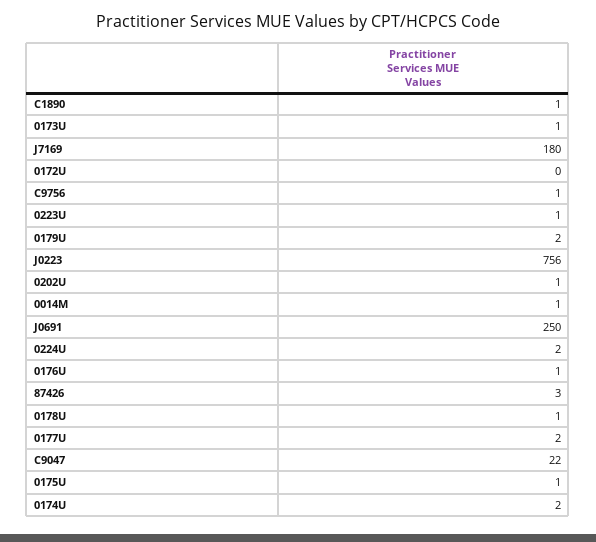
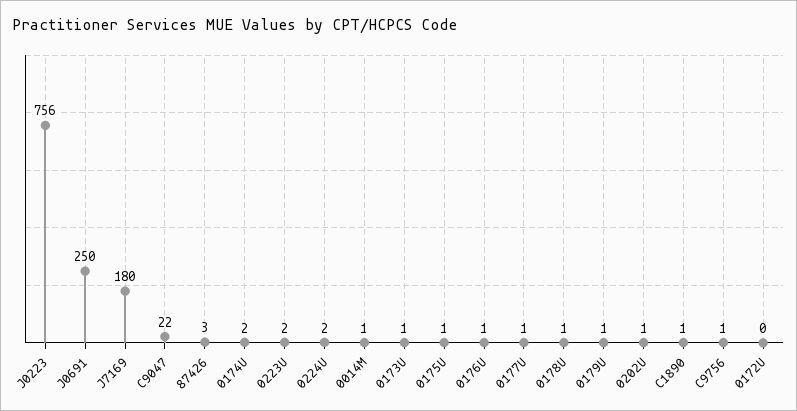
0223U: 1 -> 2
0179U: 2 -> 1
0177U: 2 -> 1

